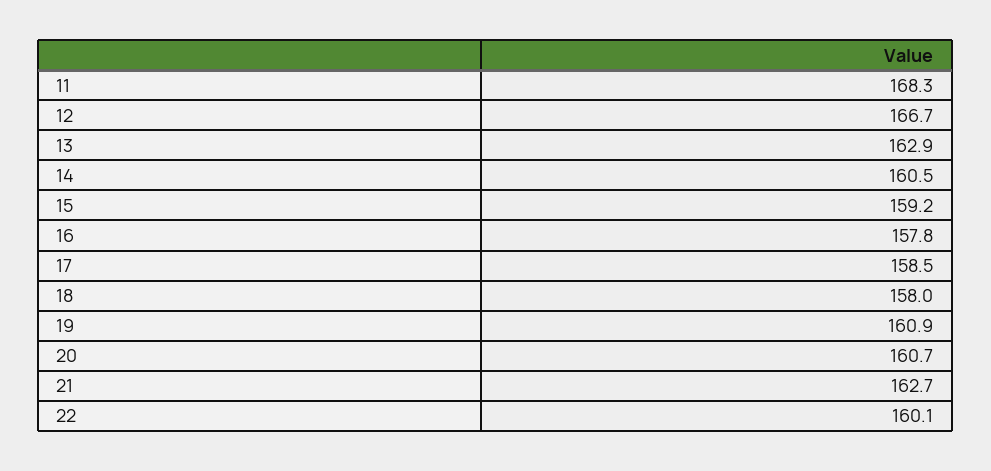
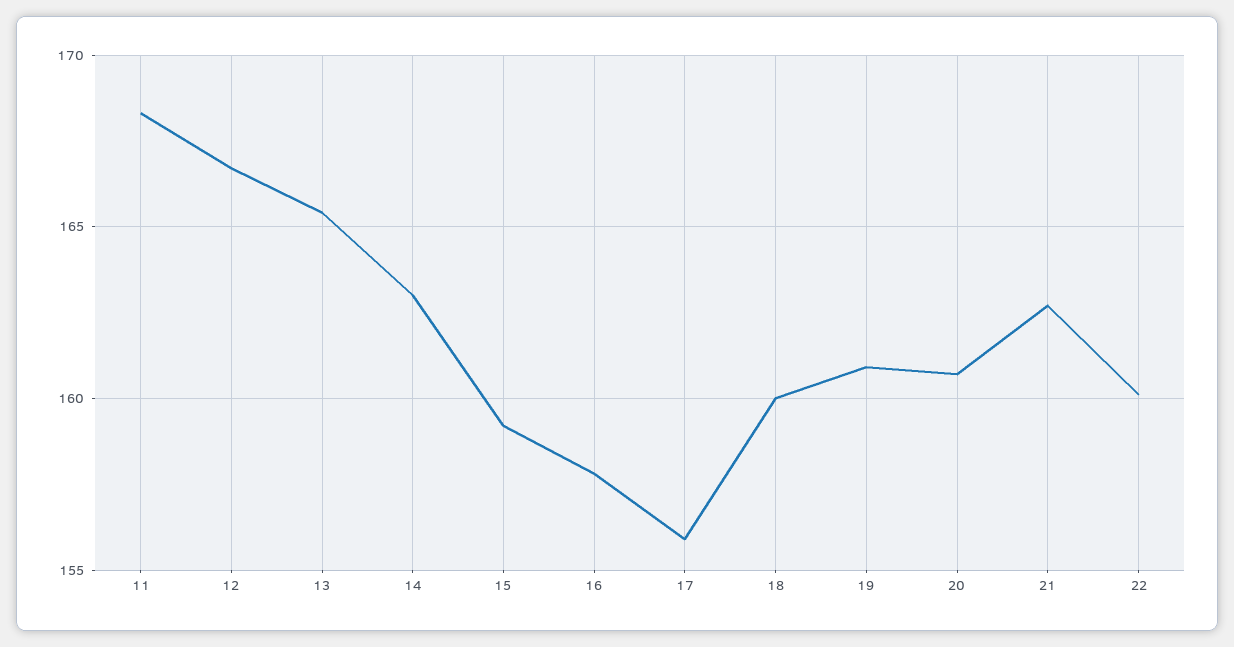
13: 162.9 -> 165.5
14: 160.5 -> 163
17: 158.5 -> 156
18: 158 -> 160

